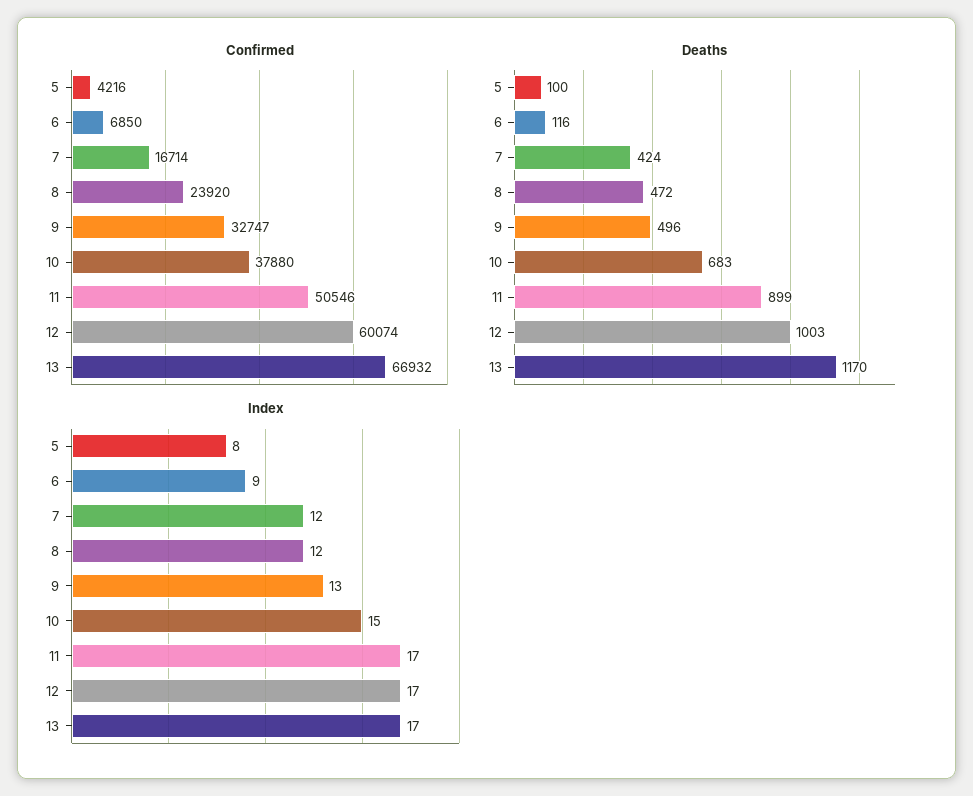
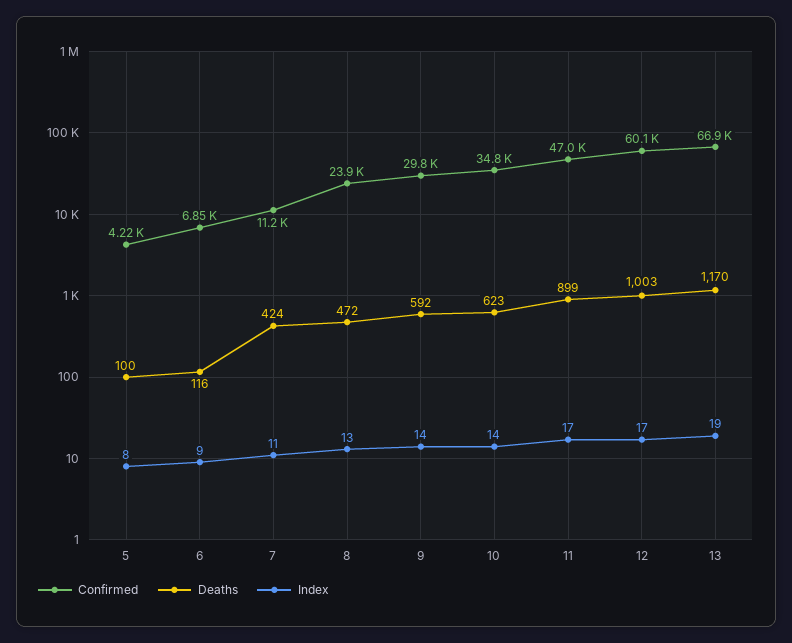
Confirmed, 7: 16714 -> 11200
Confirmed, 9: 32747 -> 29800
Confirmed, 10: 37880 -> 34800
Confirmed, 11: 50546 -> 47000
Deaths, 9: 496 -> 592
Deaths, 10: 683 -> 623
Index, 7: 12 -> 11
Index, 8: 12 -> 13
Index, 9: 13 -> 14
Index, 10: 15 -> 14
Index, 13: 17 -> 19

